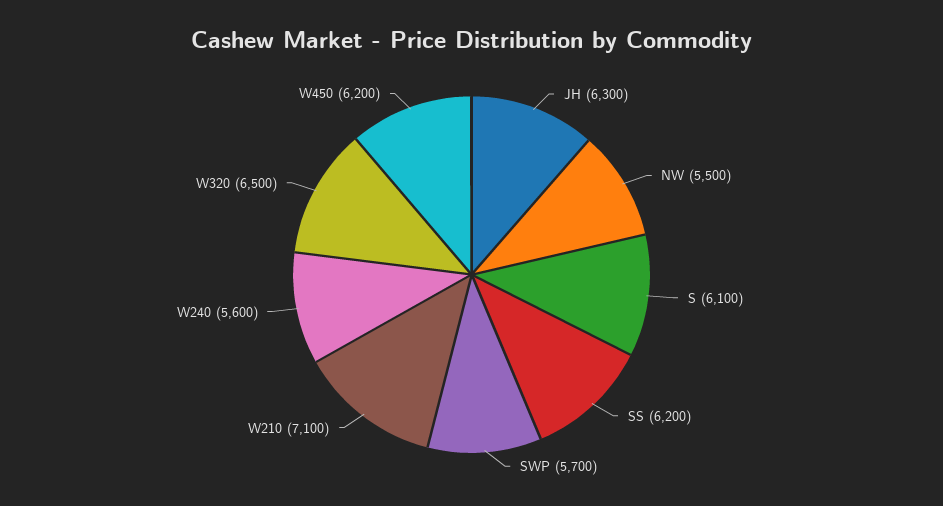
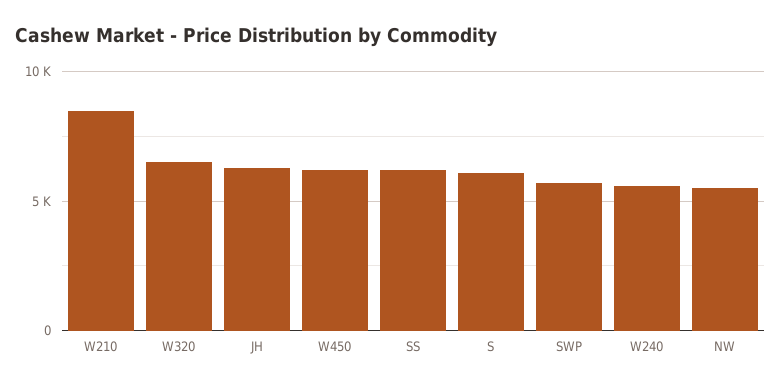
W210: 7100 -> 8500

